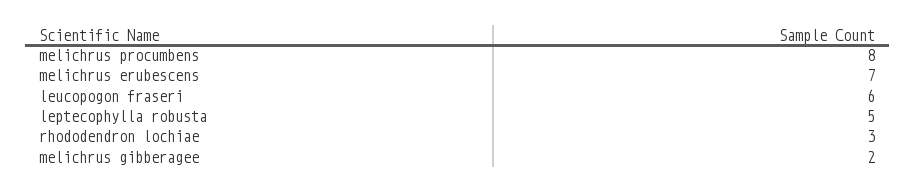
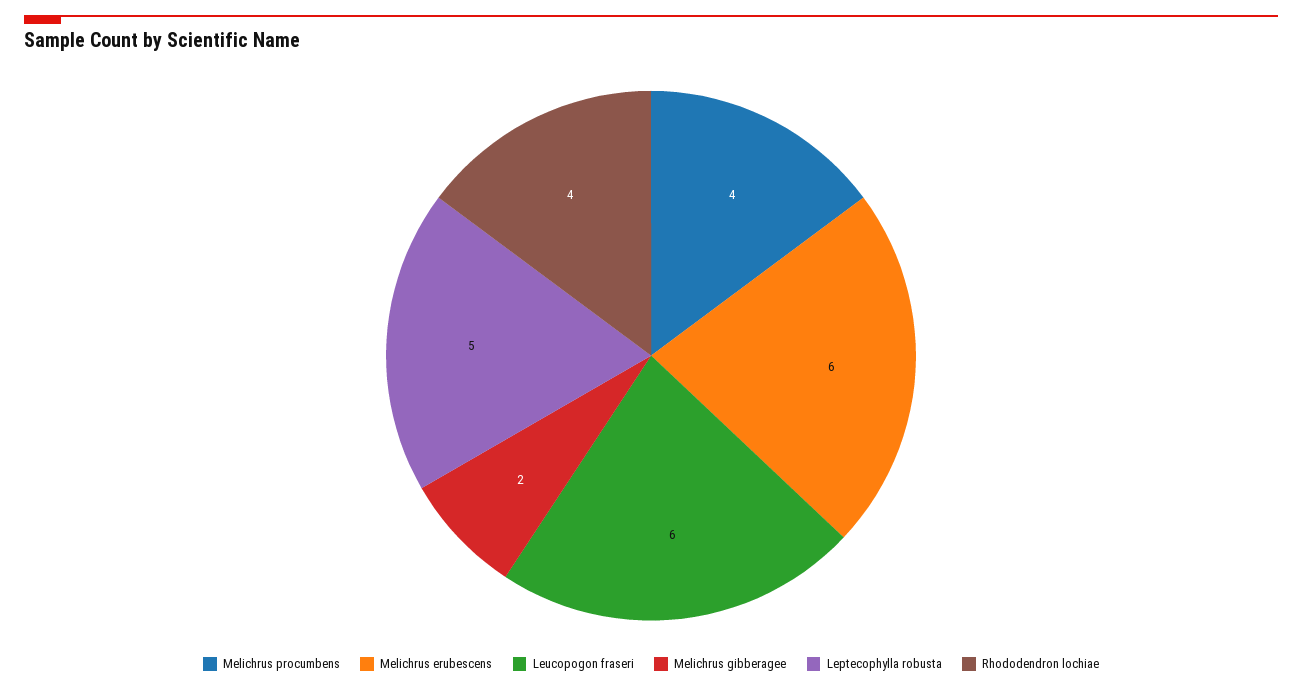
melichrus procumbens: 8 -> 4
melichrus erubescens: 7 -> 6
rhododendron lochiae: 3 -> 4

